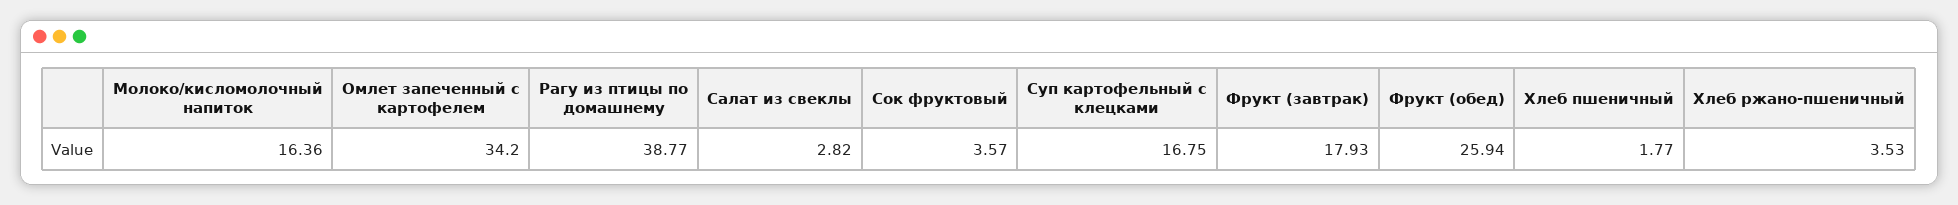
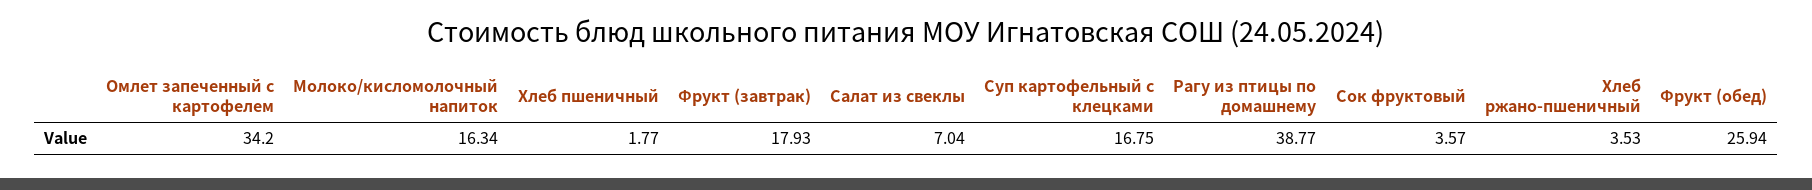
Молоко/кисломолочный напиток: 16.36 -> 16.34
Салат из свеклы: 2.82 -> 7.04

